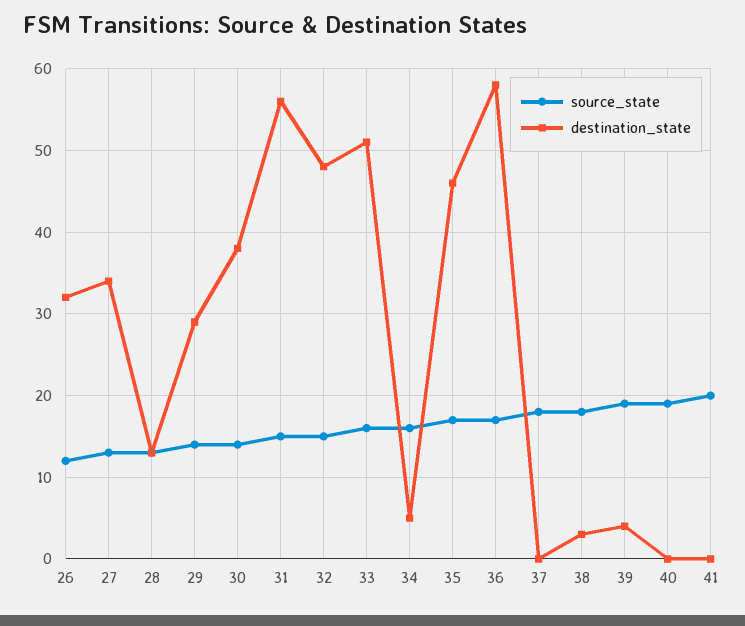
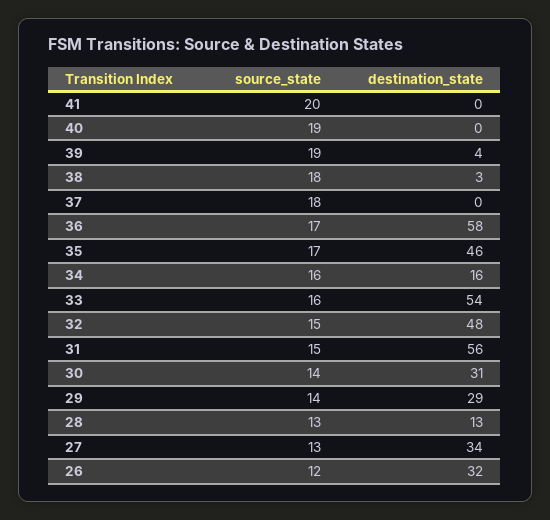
destination_state, 30: 38 -> 31
destination_state, 33: 51 -> 54
destination_state, 34: 5 -> 16

